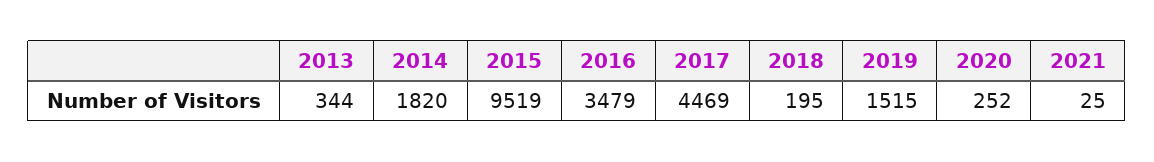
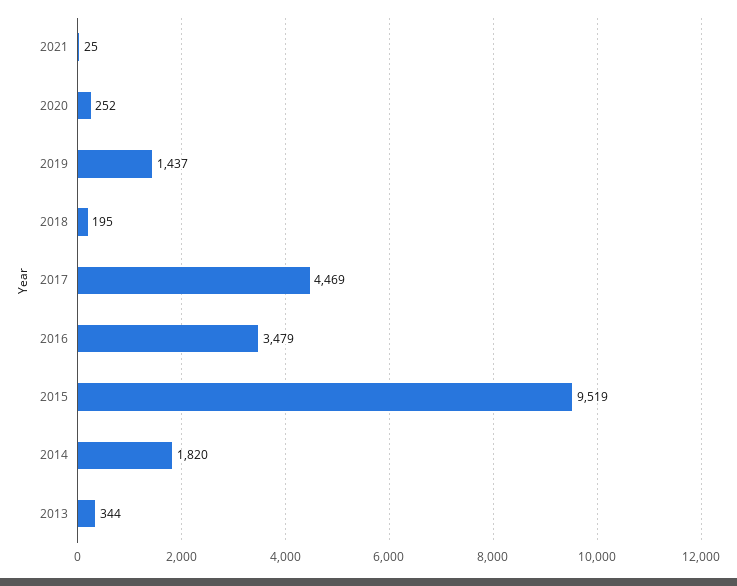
2019: 1515 -> 1437

